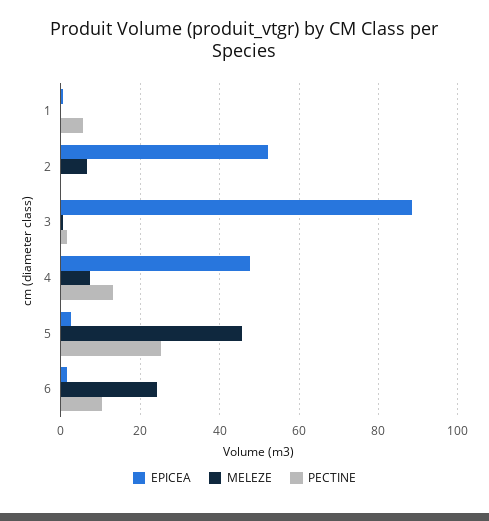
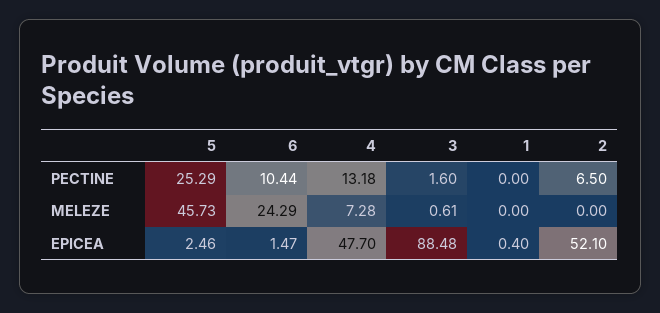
PECTINE, 1: 6 -> 0
MELEZE, 2: 6 -> 0
PECTINE, 2: 0 -> 6.5

